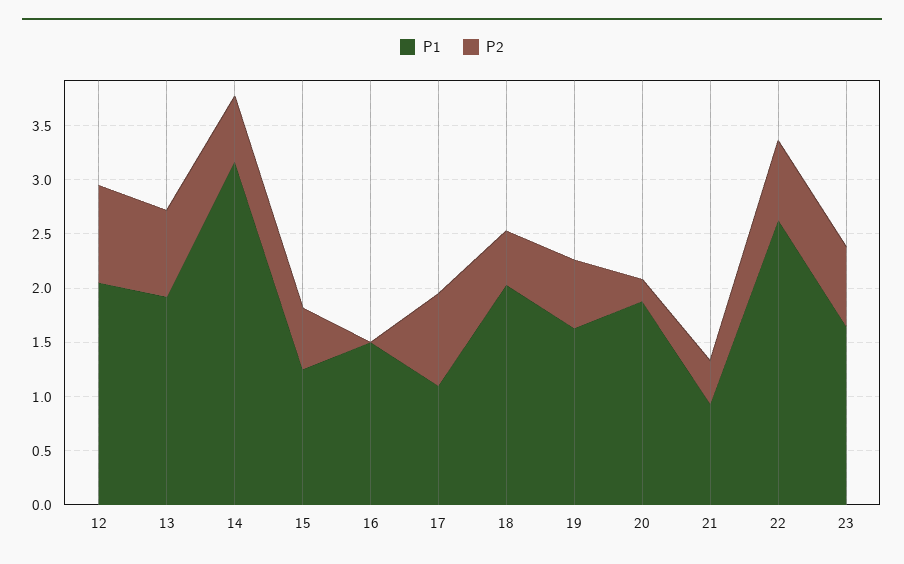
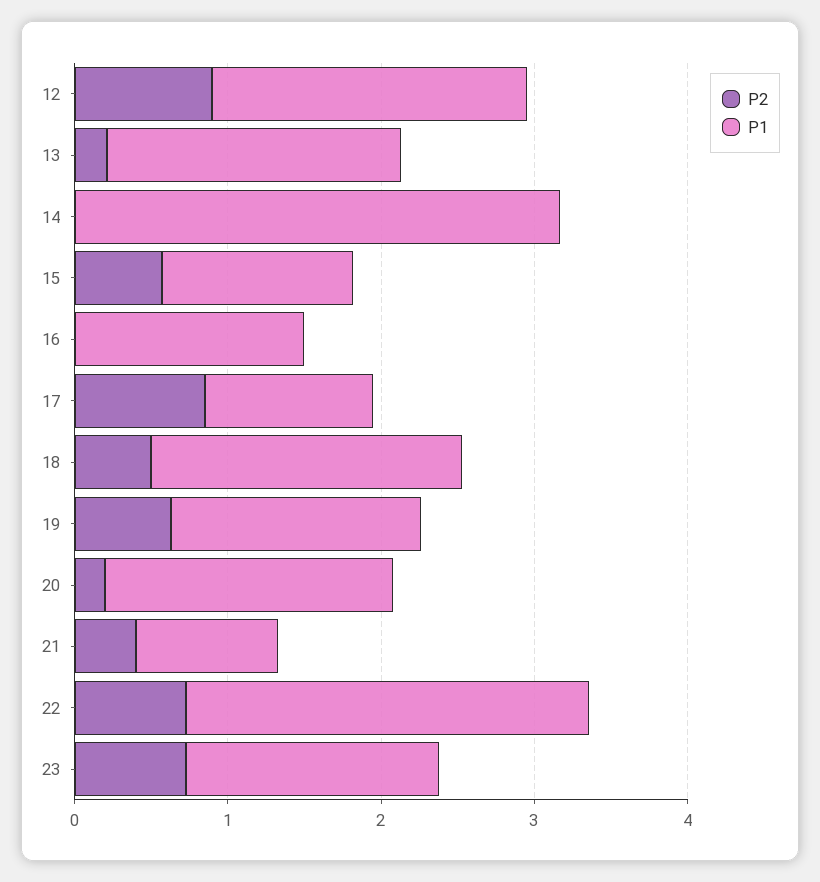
P2, 13: 0.8 -> 0.2
P2, 14: 0.6 -> 0

